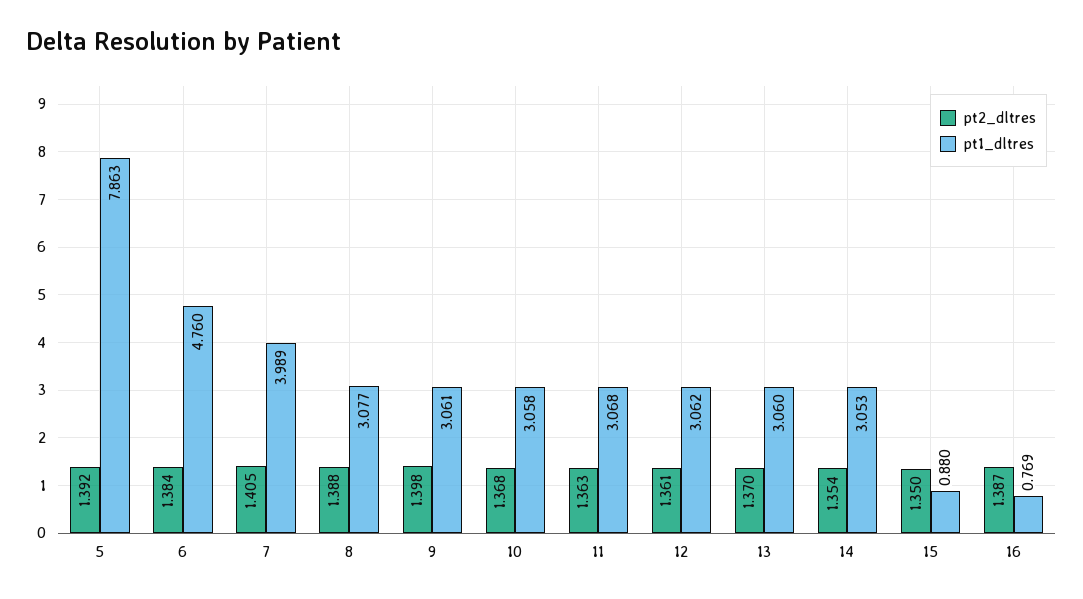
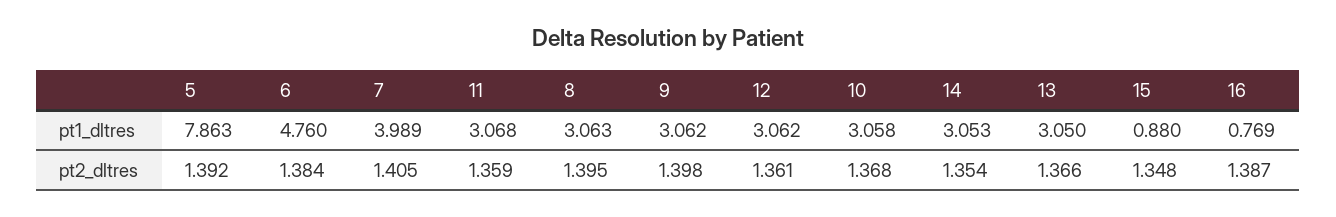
pt2_dltres, 8: 1.388 -> 1.395
pt1_dltres, 8: 3.077 -> 3.063
pt1_dltres, 9: 3.061 -> 3.062
pt2_dltres, 11: 1.363 -> 1.359
pt2_dltres, 13: 1.37 -> 1.366
pt1_dltres, 13: 3.06 -> 3.05
pt2_dltres, 15: 1.35 -> 1.348

